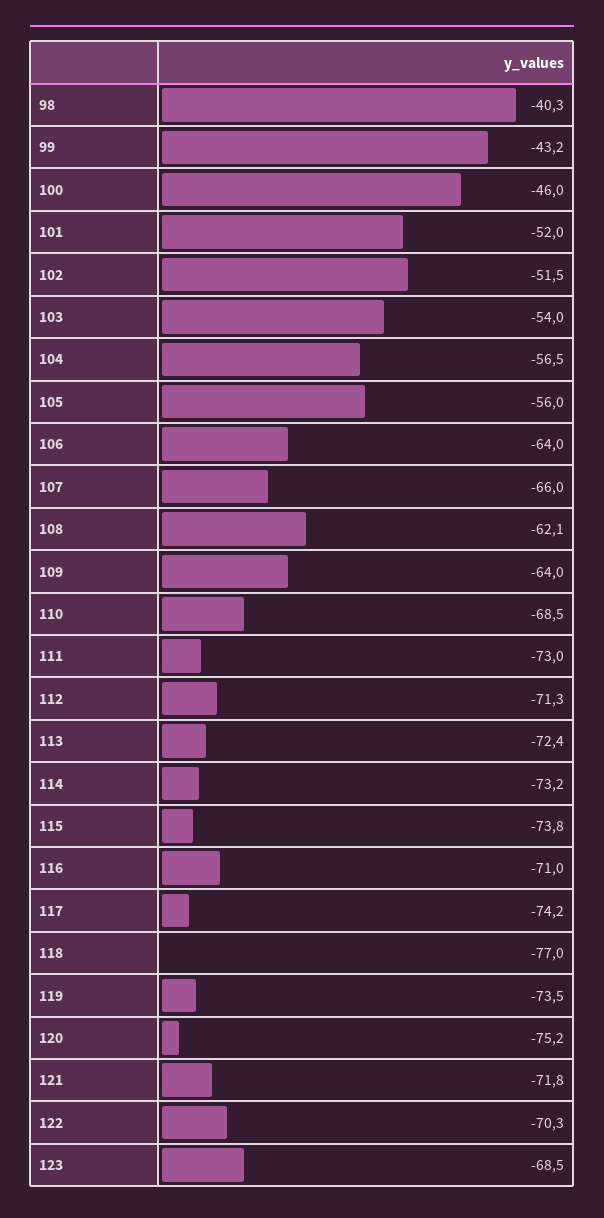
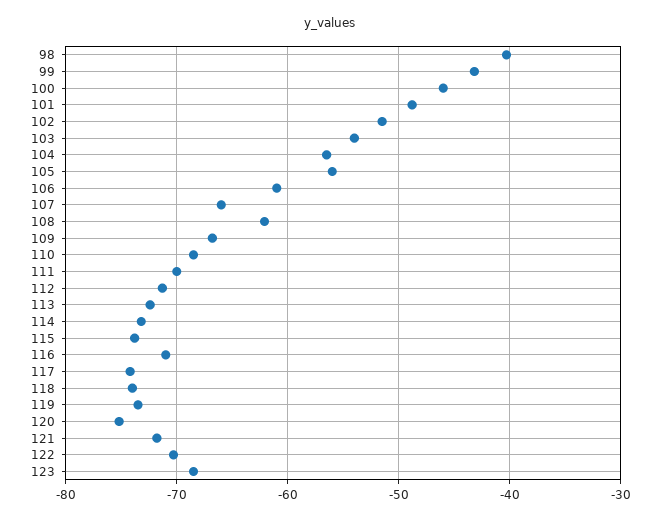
101: -52 -> -49
106: -64 -> -61
109: -64 -> -67
111: -73 -> -70
118: -77 -> -74

